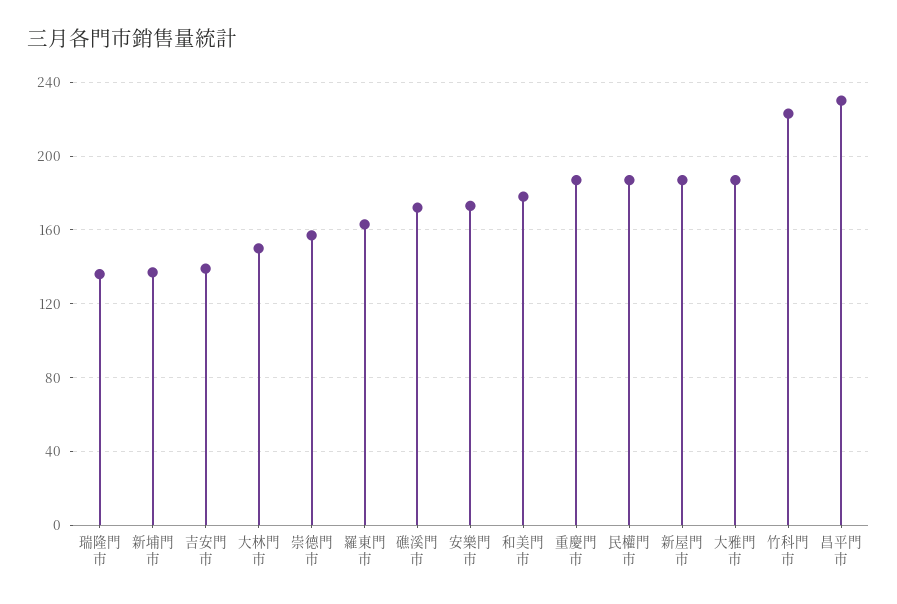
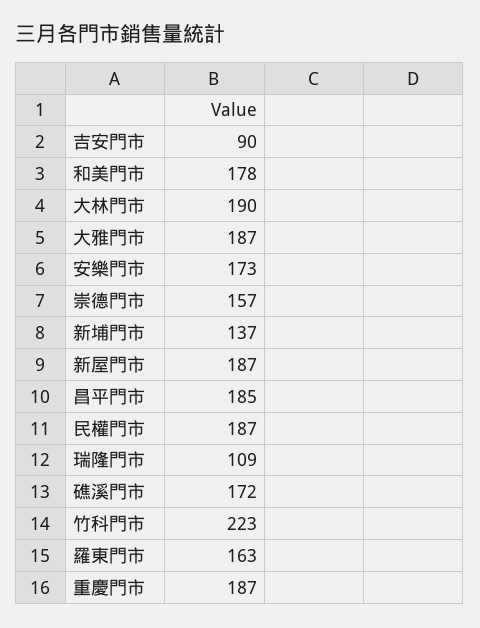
瑞隆門市: 135 -> 109
吉安門市: 140 -> 90
大林門市: 150 -> 190
昌平門市: 230 -> 185

